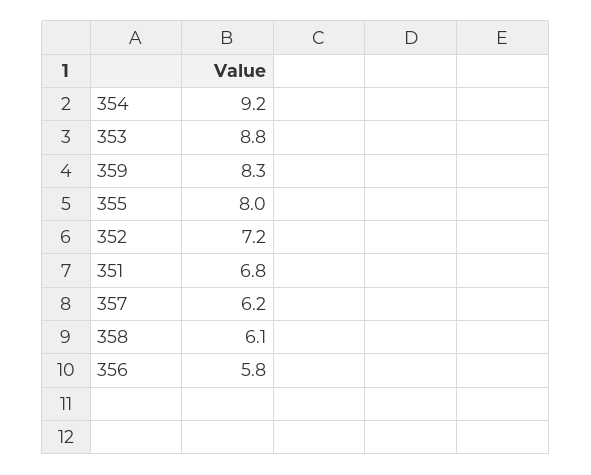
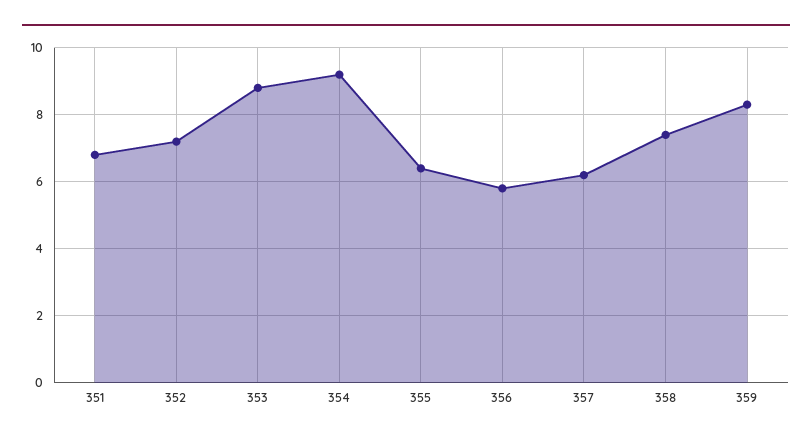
355: 8 -> 6.5
358: 6.1 -> 7.5

